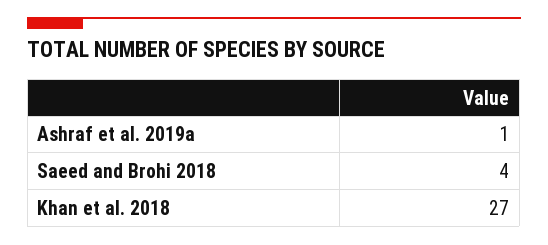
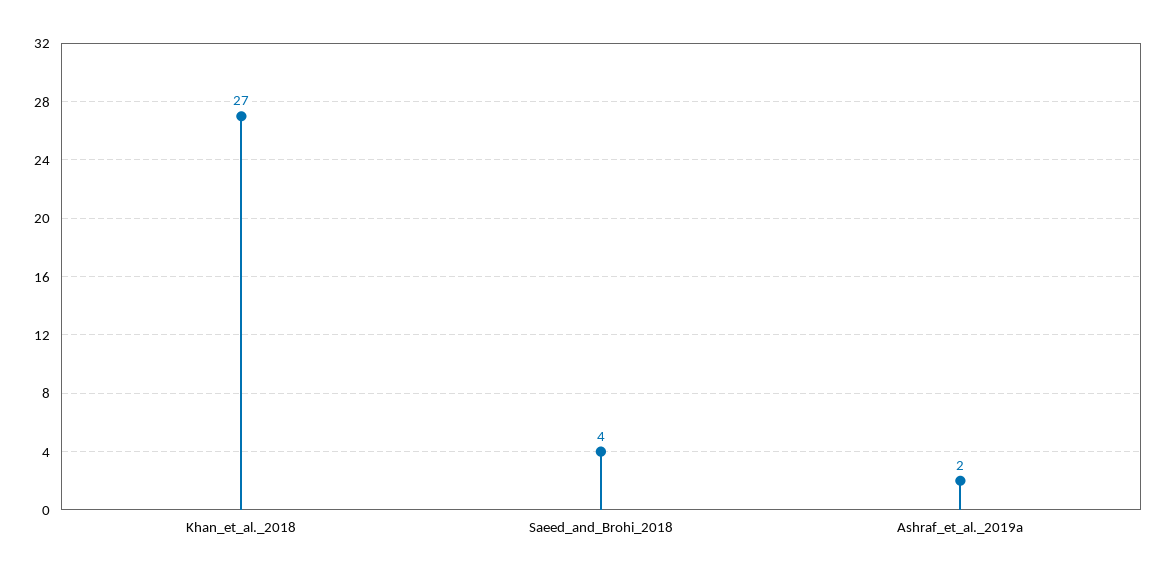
Ashraf et al. 2019a: 1 -> 2

